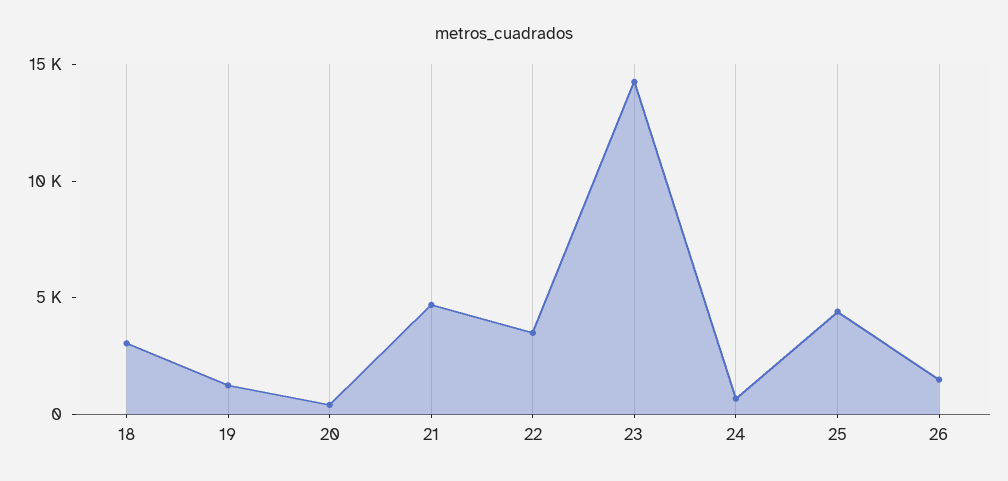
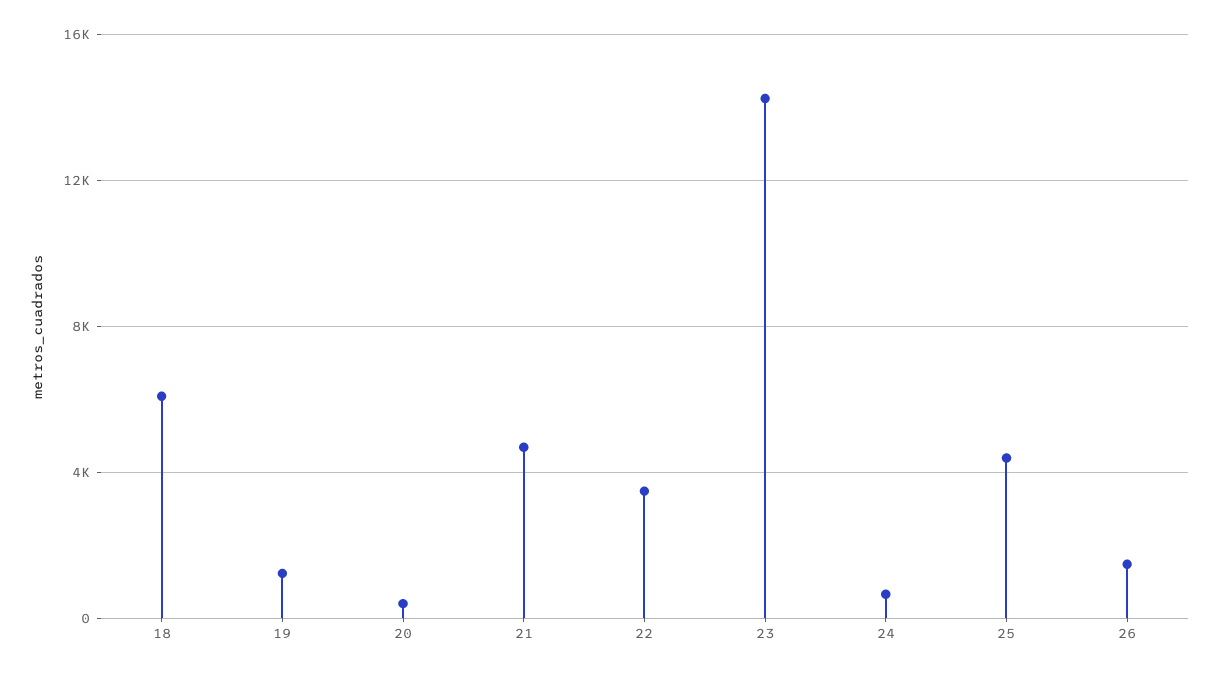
18: 3000 -> 6000

